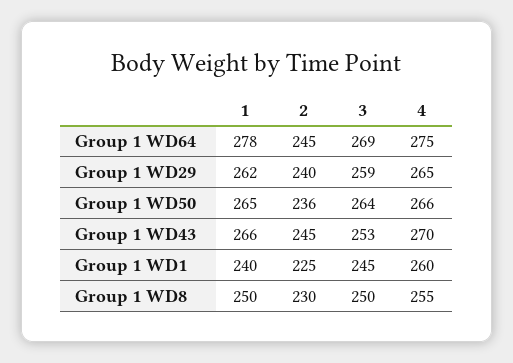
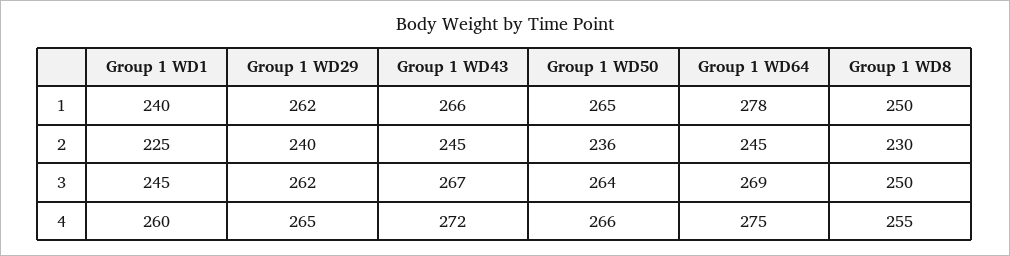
3, Group 1 WD29: 259 -> 262
3, Group 1 WD43: 253 -> 267
4, Group 1 WD43: 270 -> 272

